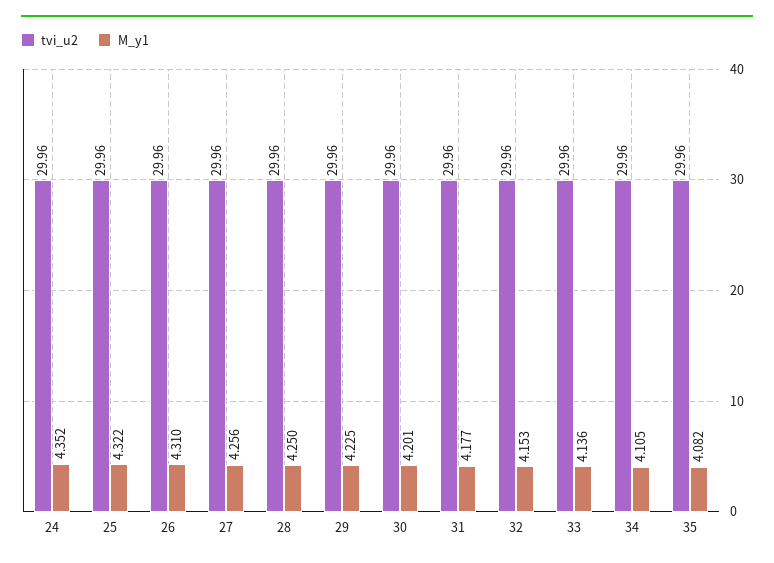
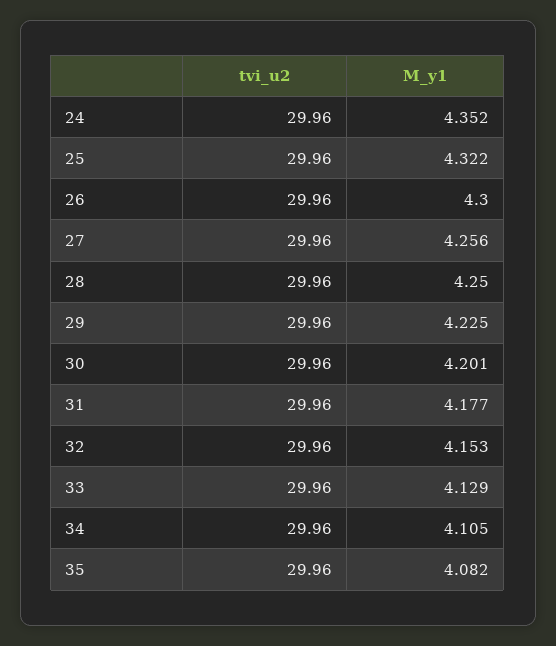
M_y1, 26: 4.31 -> 4.3
M_y1, 33: 4.136 -> 4.129

